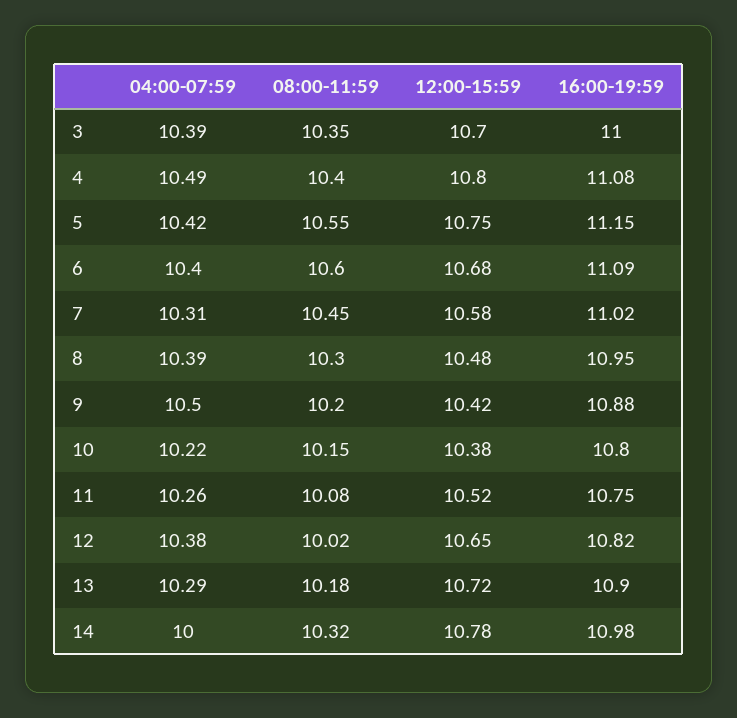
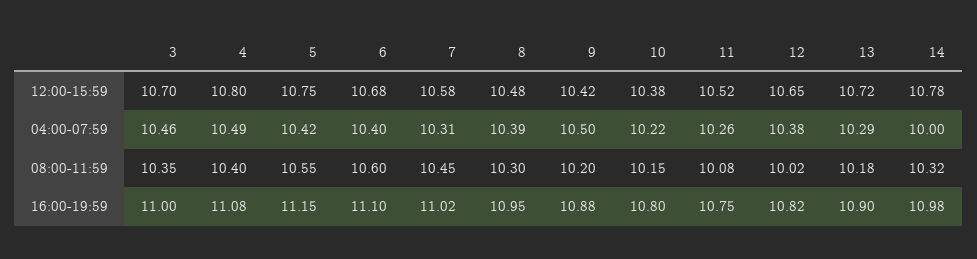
04:00-07:59, 3: 10.39 -> 10.46
16:00-19:59, 6: 11.09 -> 11.1

